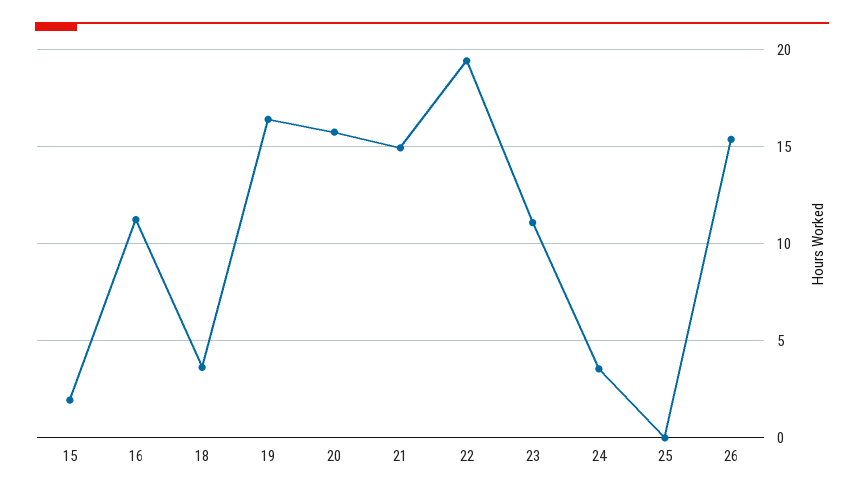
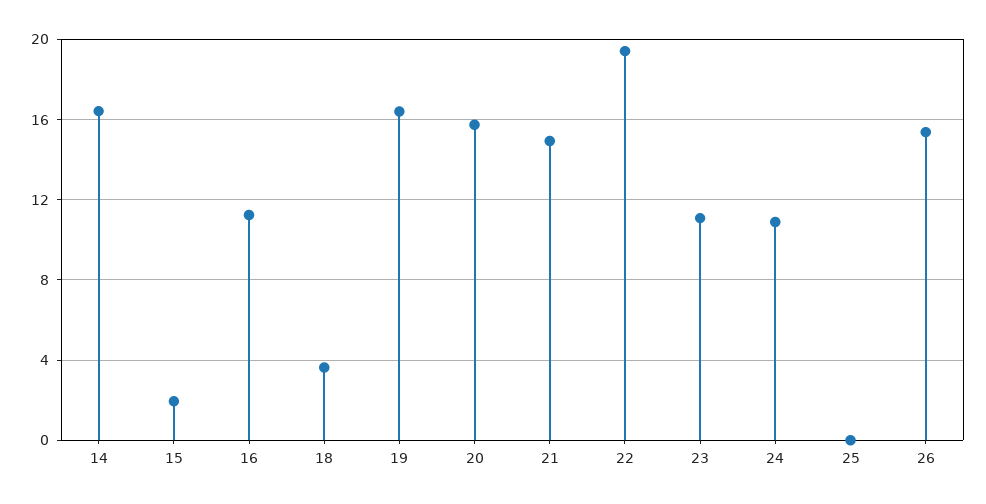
24: 3.5 -> 11
14: none -> 16.5

